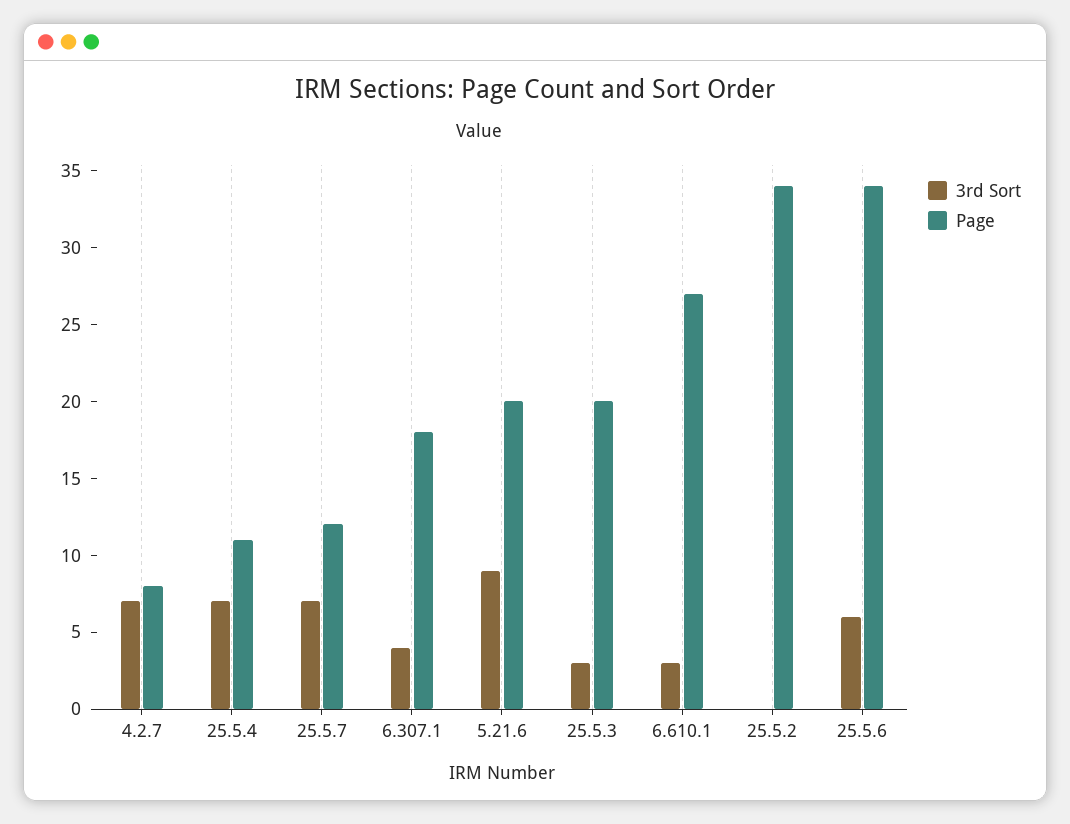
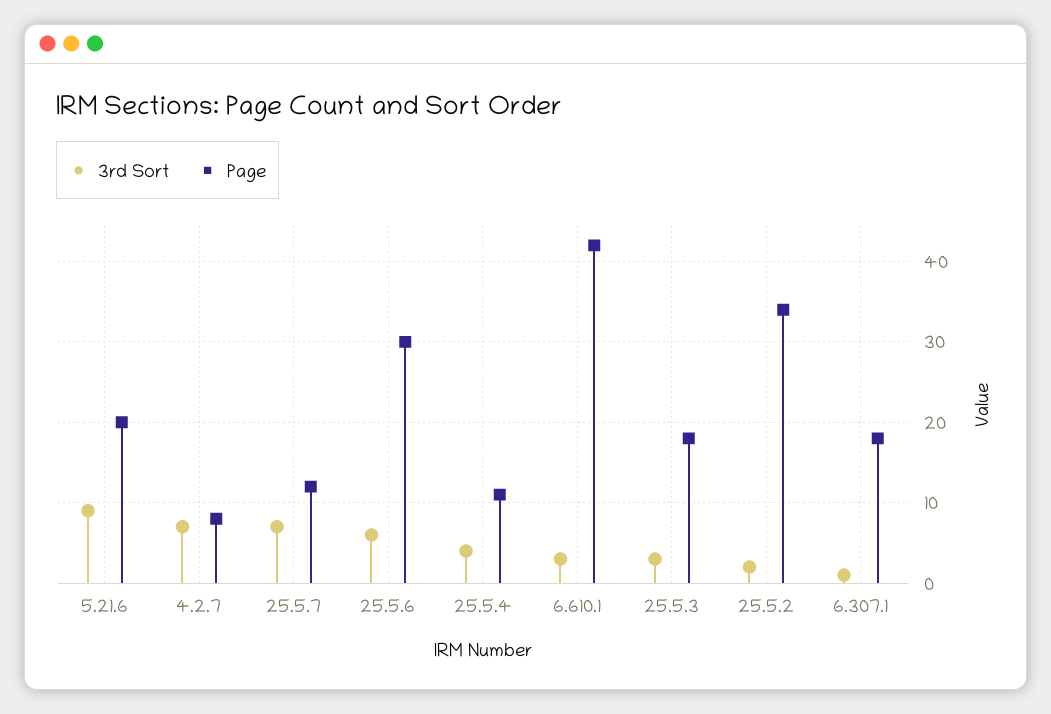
3rd Sort, 25.5.4: 7 -> 4
3rd Sort, 6.307.1: 4 -> 1
Page, 25.5.3: 20 -> 18
Page, 6.610.1: 27 -> 42
3rd Sort, 25.5.2: 0 -> 2
Page, 25.5.6: 34 -> 30

